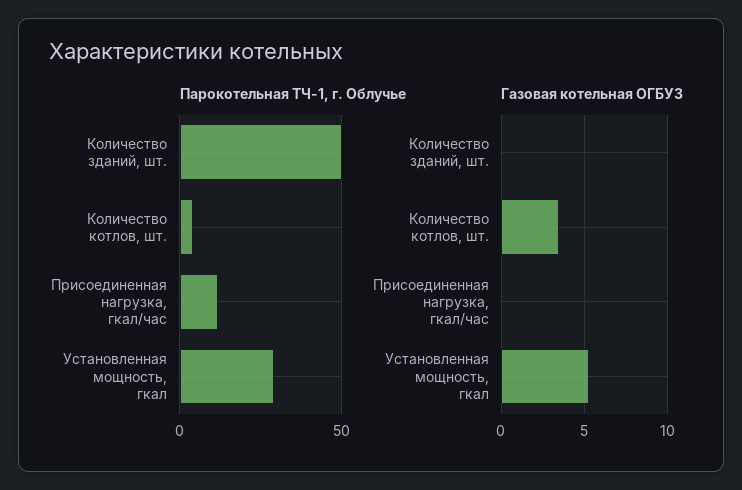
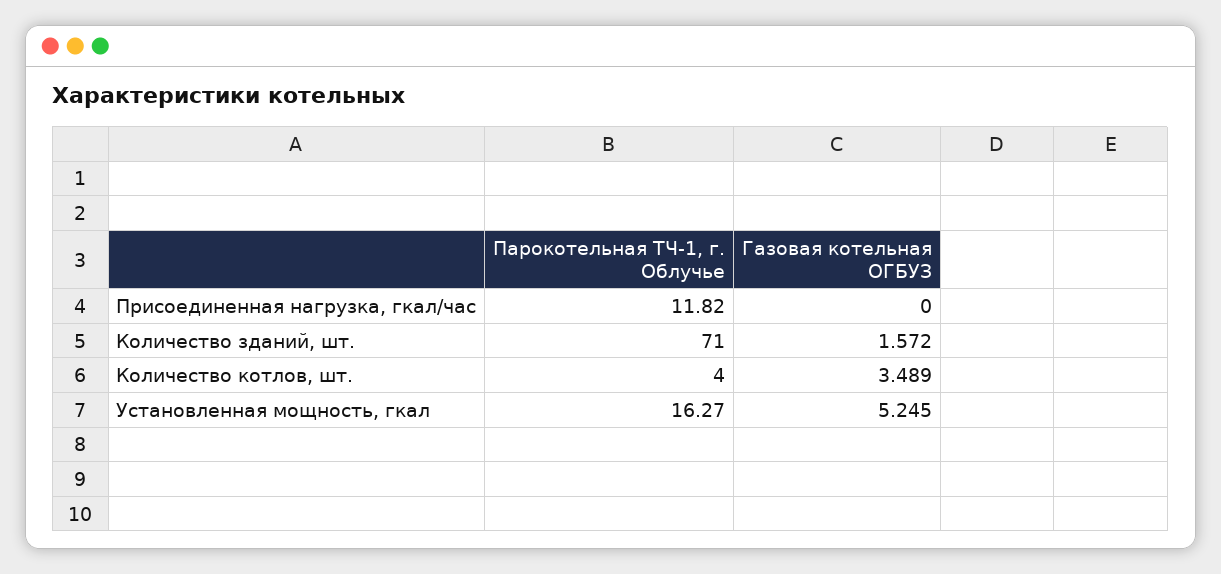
Парокотельная ТЧ-1, г. Облучье, Количество зданий, шт.: 50 -> 71
Парокотельная ТЧ-1, г. Облучье, Установленная мощность, гкал: 30 -> 16.27
Газовая котельная ОГБУЗ, Количество зданий, шт.: 0 -> 1.572

